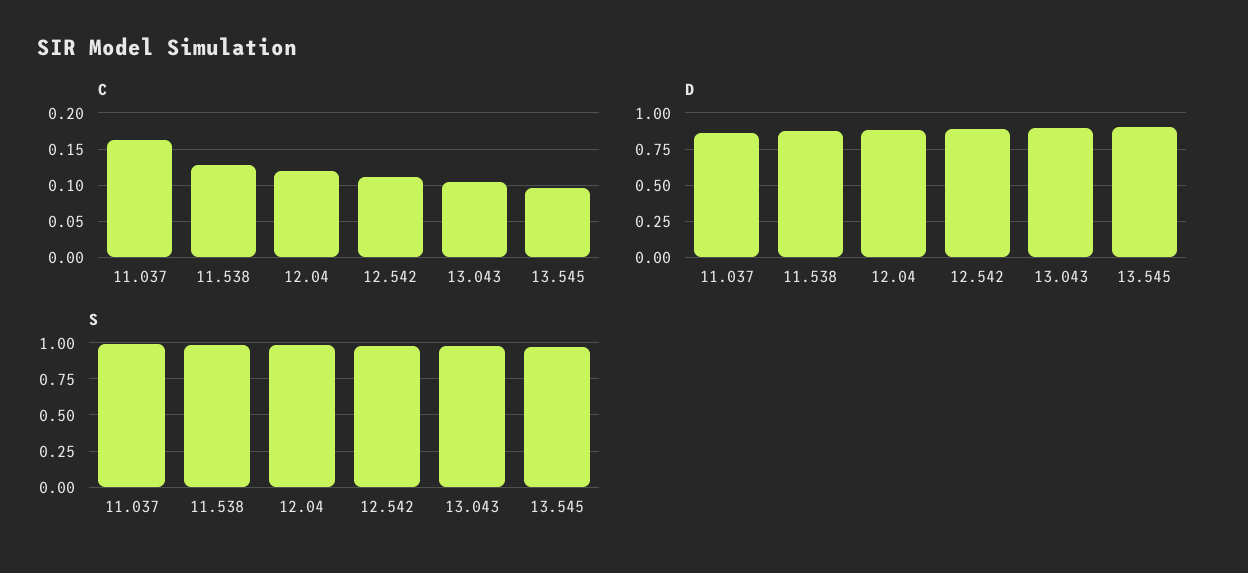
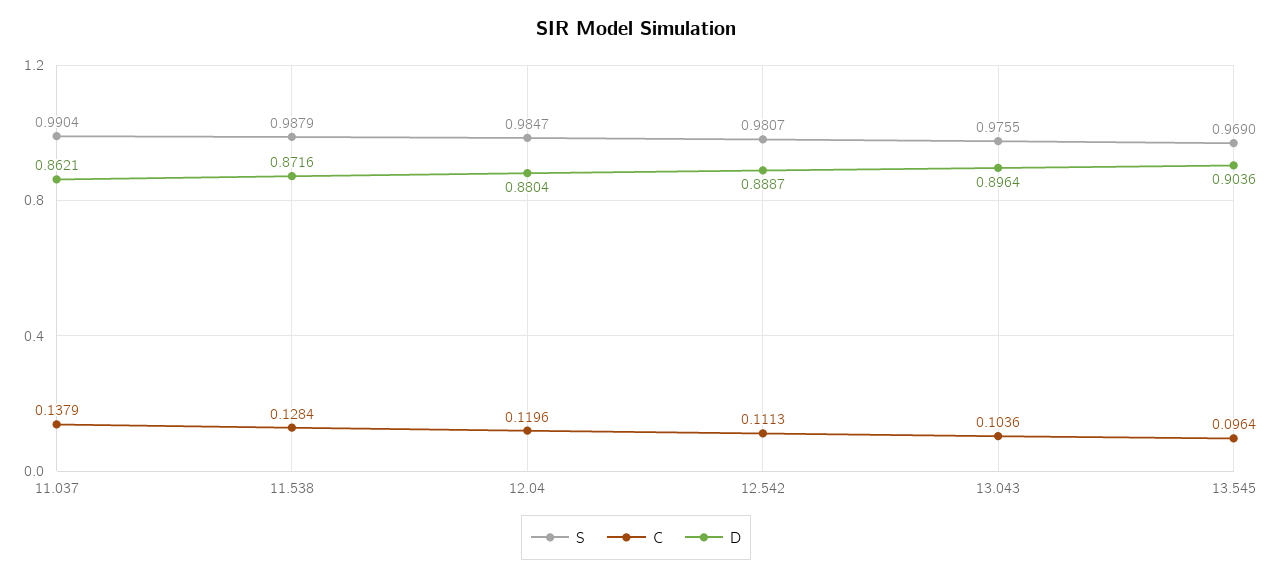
C, 11.037: 0.16 -> 0.1379

